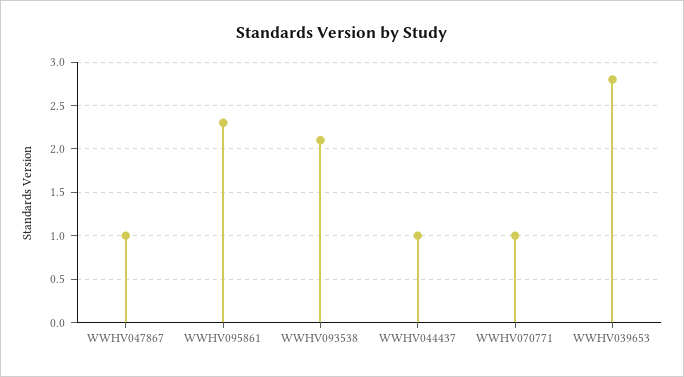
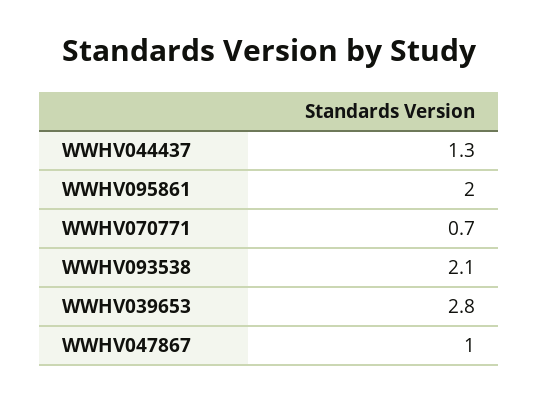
WWHV095861: 2.3 -> 2
WWHV044437: 1 -> 1.3
WWHV070771: 1 -> 0.7

